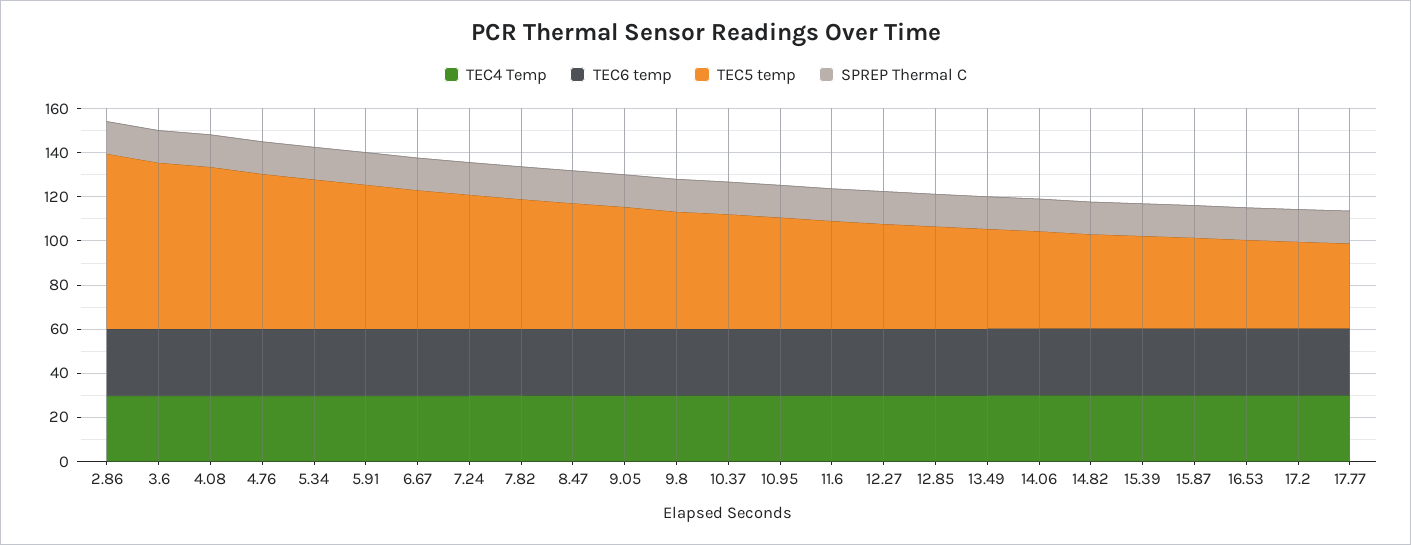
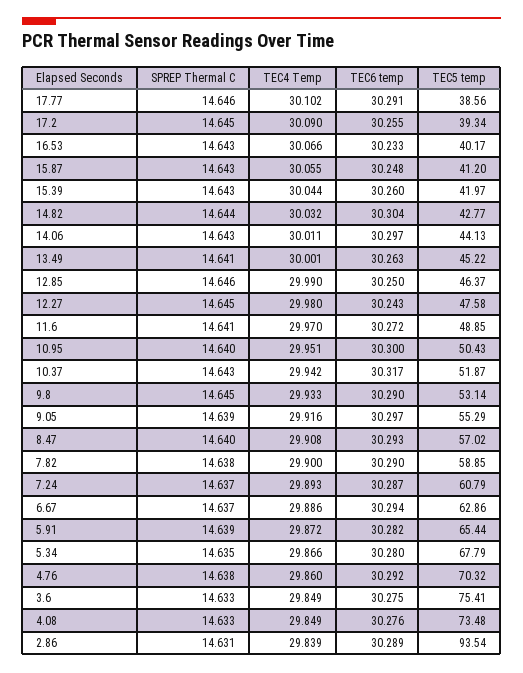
TEC5 temp, 2.86: 80 -> 93.54

